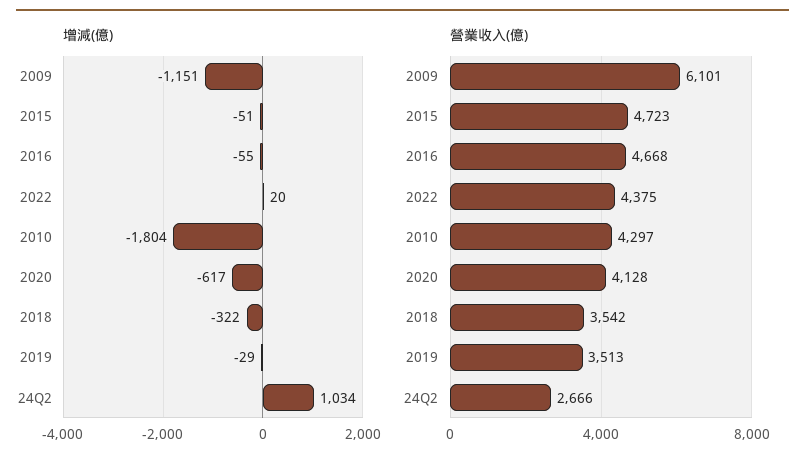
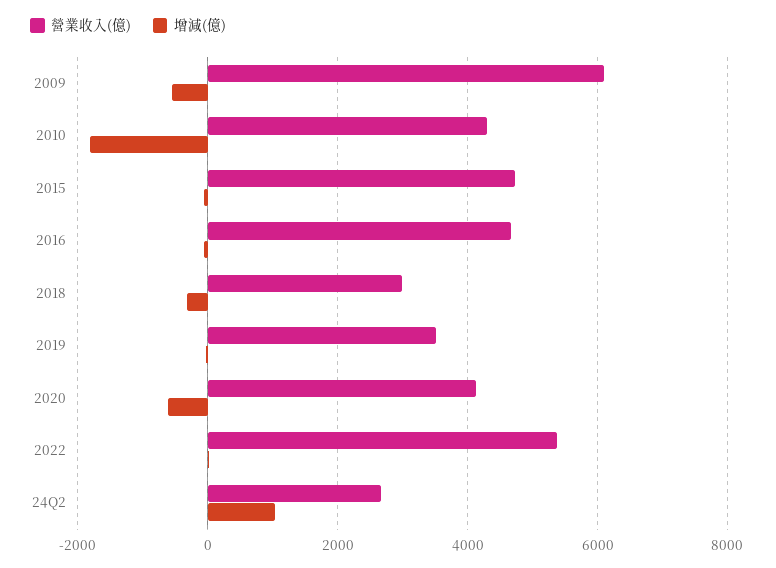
增減(億), 2009: -1151 -> -600
營業收入(億), 2022: 4375 -> 5400
營業收入(億), 2018: 3542 -> 3000

